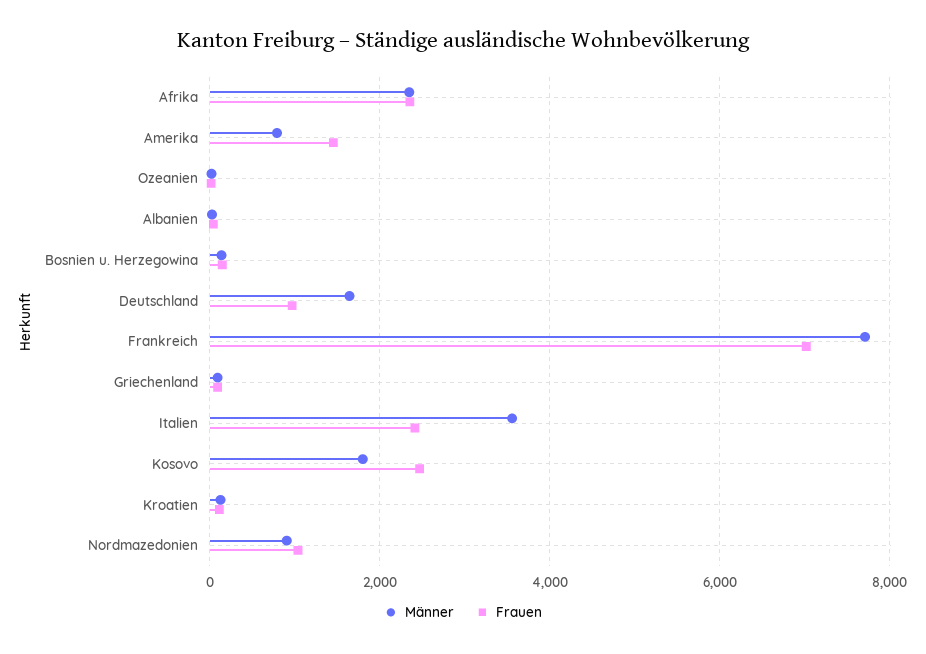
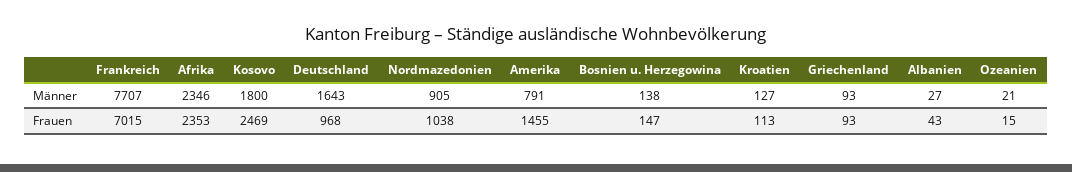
Männer, Italien: 3600 -> none
Frauen, Italien: 2400 -> none

